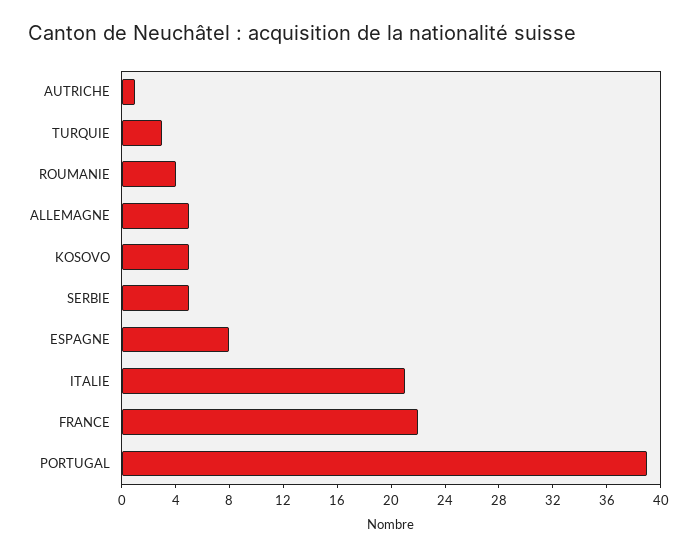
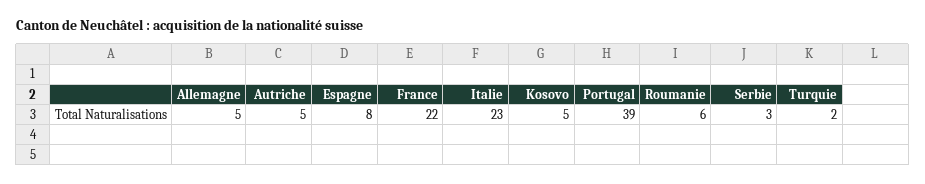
AUTRICHE: 1 -> 5
TURQUIE: 3 -> 2
ROUMANIE: 4 -> 6
SERBIE: 5 -> 3
ITALIE: 21 -> 23

